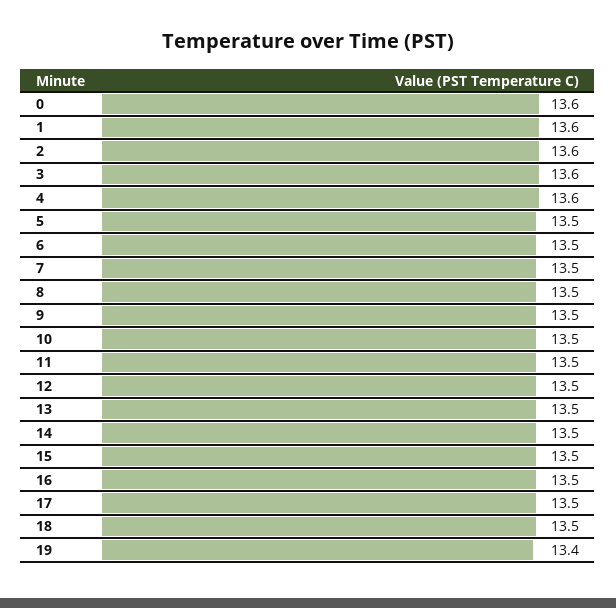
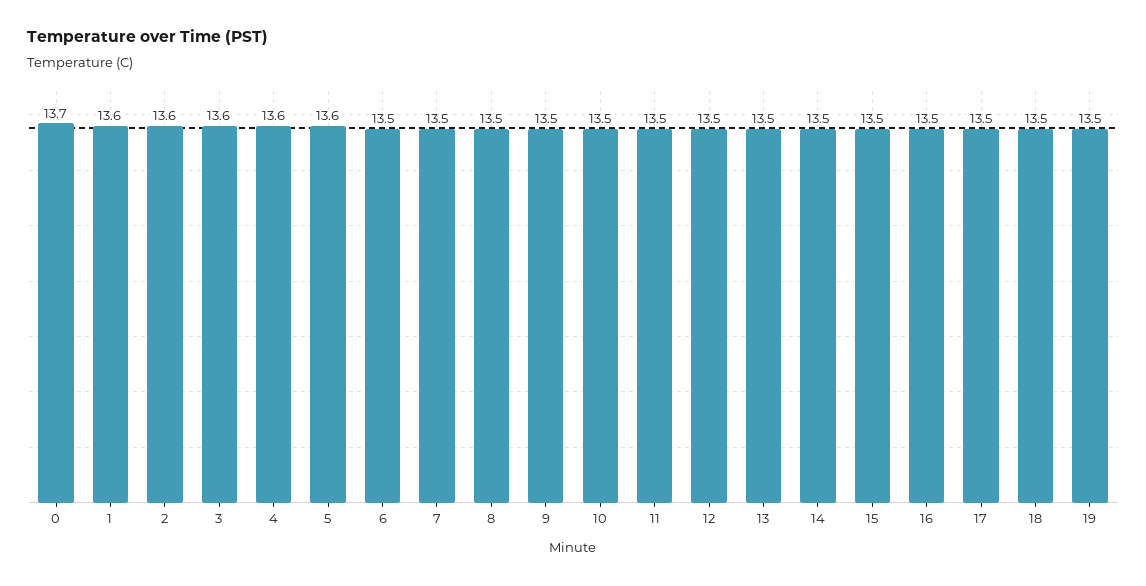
0: 13.6 -> 13.7
5: 13.5 -> 13.6
19: 13.4 -> 13.5

